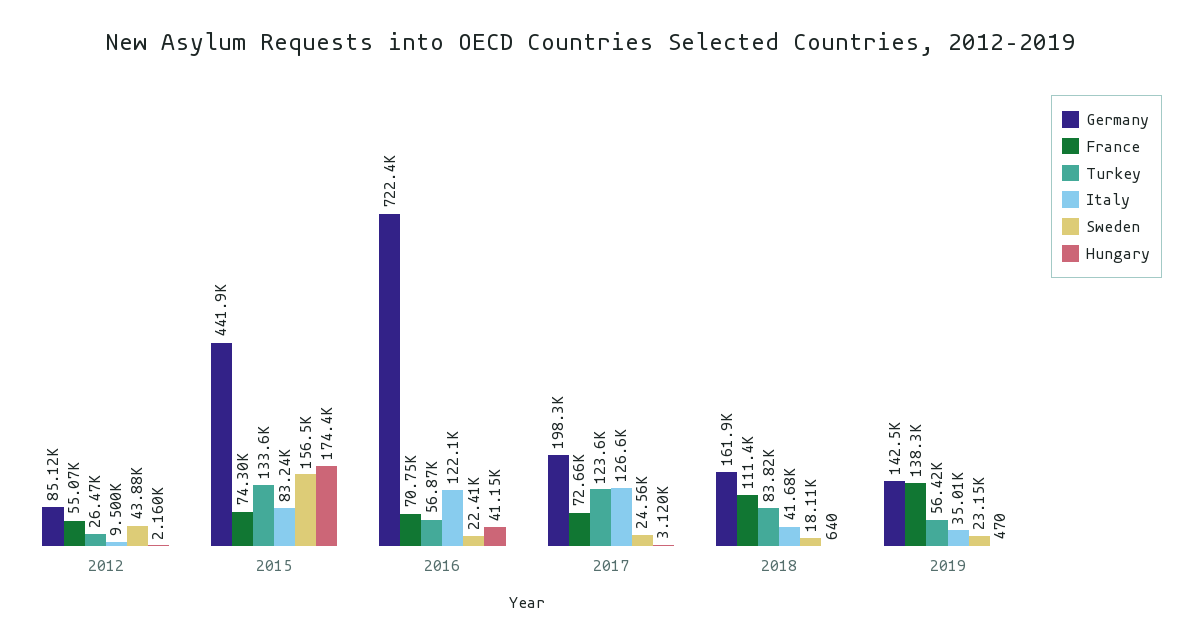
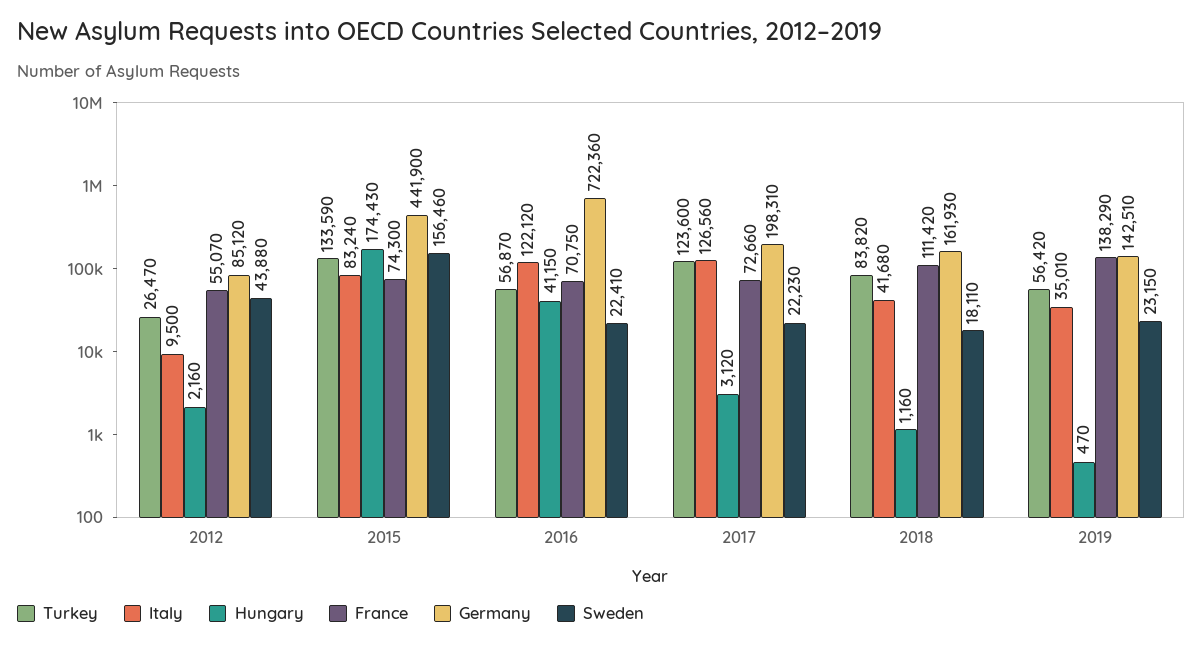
Sweden, 2017: 24560 -> 22230
Hungary, 2018: 640 -> 1160

